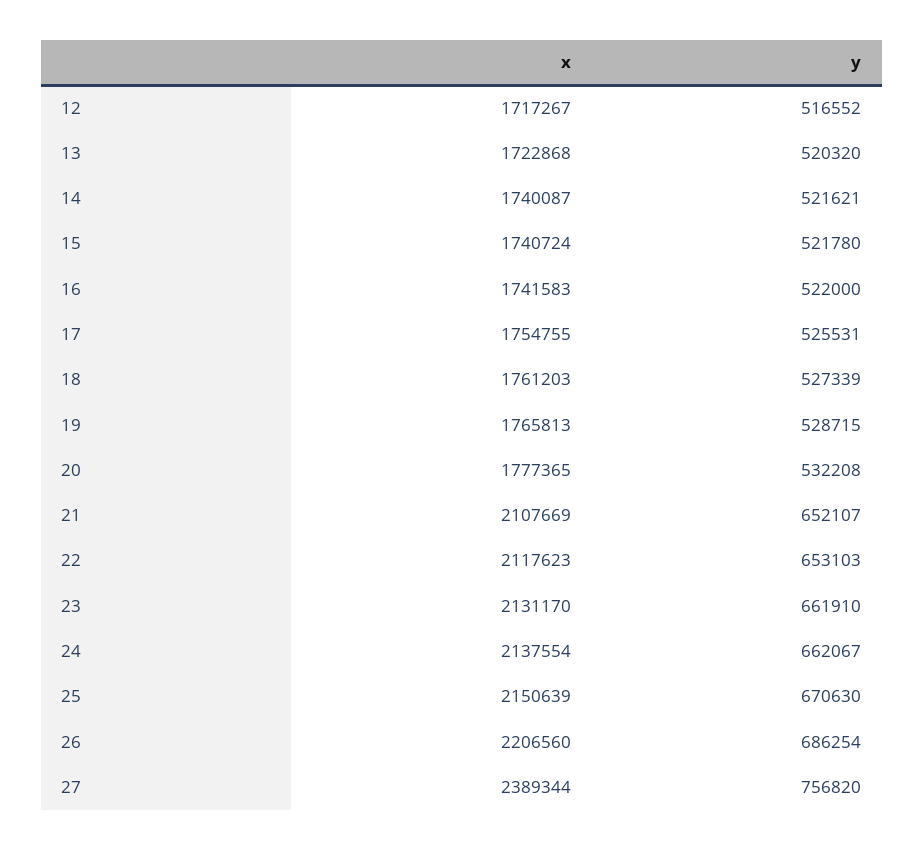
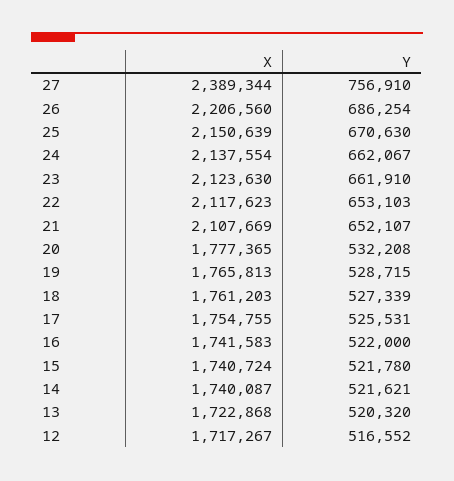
x, 23: 2131170 -> 2123630
y, 27: 756820 -> 756910

